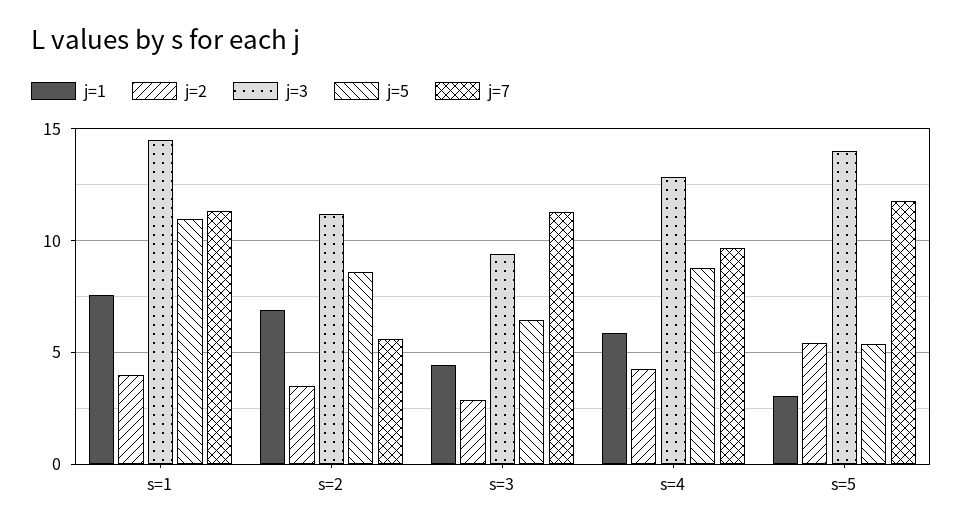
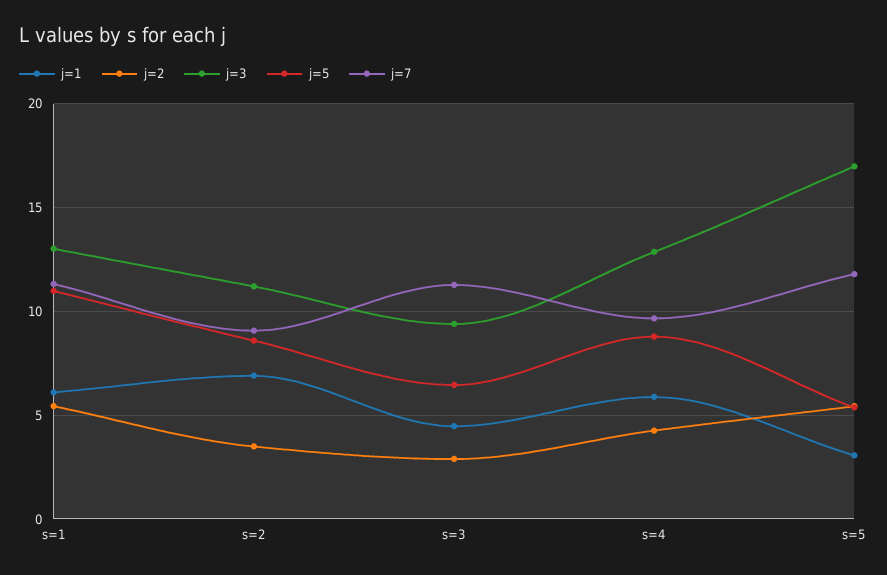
j=1, s=1: 7.5 -> 6
j=2, s=1: 4 -> 5.5
j=3, s=1: 14.5 -> 13
j=7, s=2: 5.5 -> 9
j=3, s=5: 14 -> 17

